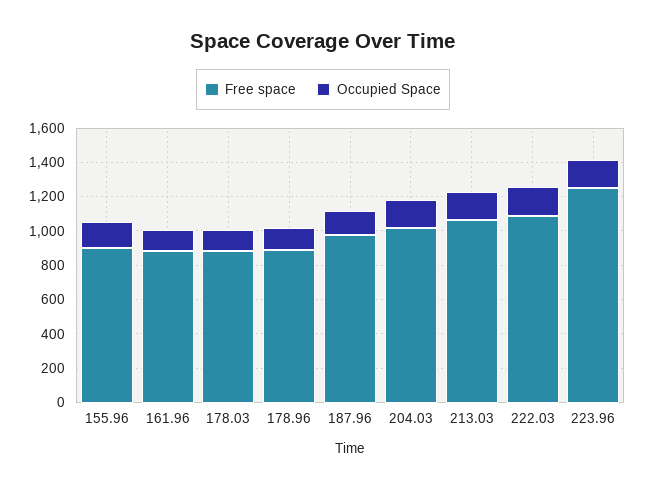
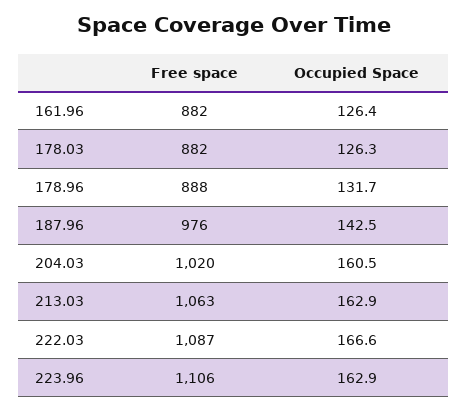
Free space, 155.96: 900 -> none
Occupied Space, 155.96: 150 -> none
Free space, 223.96: 1250 -> 1106

